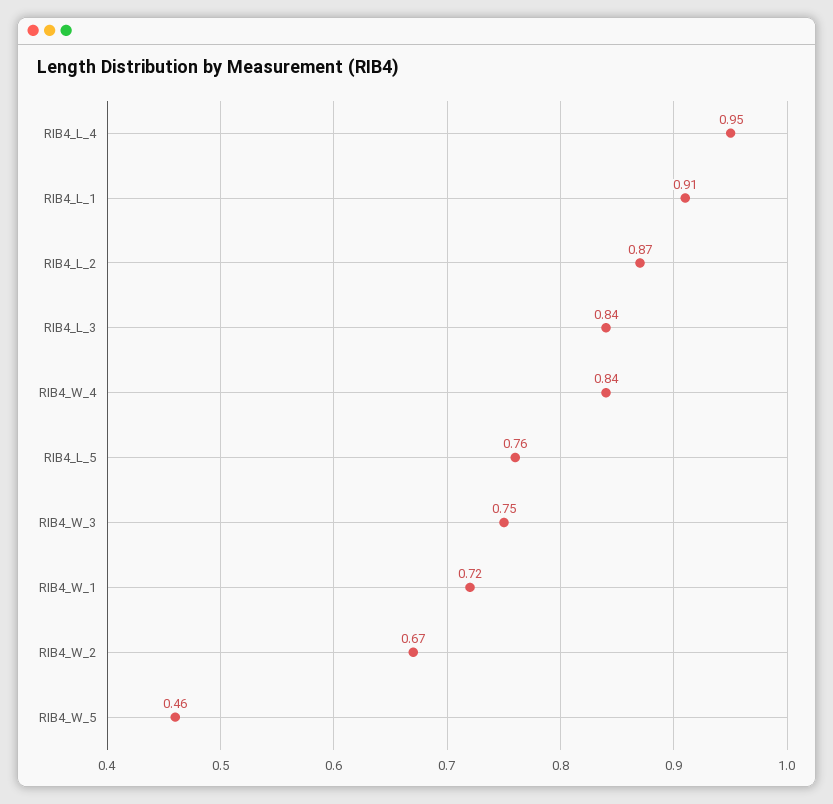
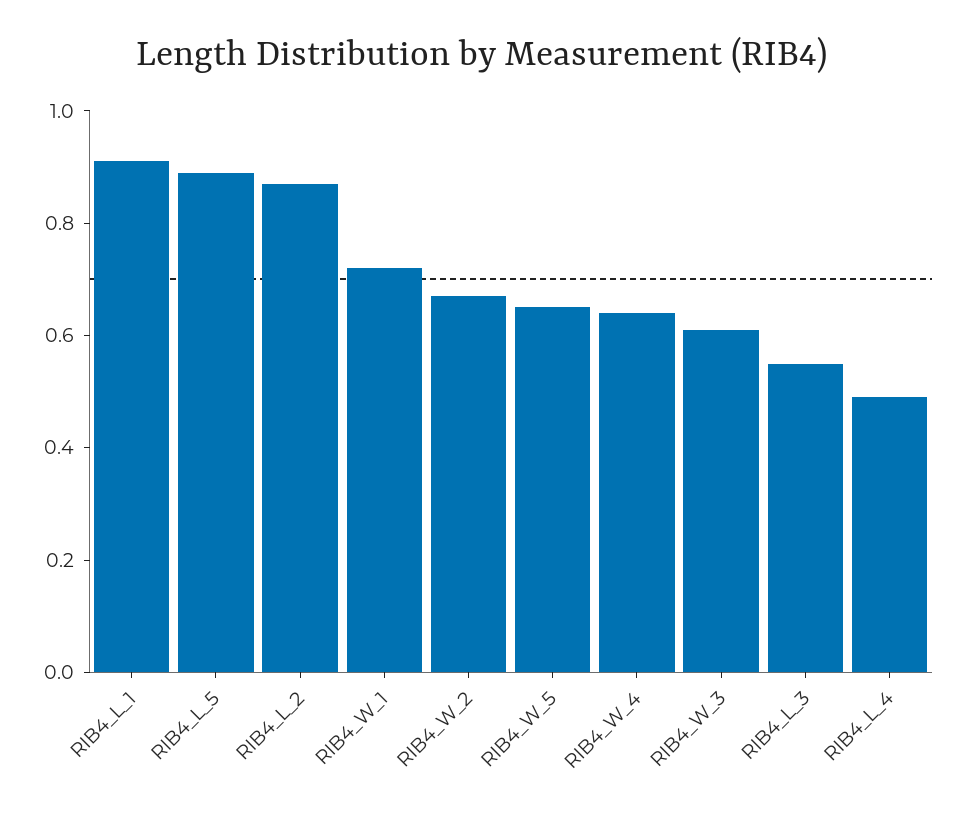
RIB4_L_4: 0.95 -> 0.5
RIB4_L_3: 0.84 -> 0.55
RIB4_W_4: 0.84 -> 0.65
RIB4_L_5: 0.76 -> 0.9
RIB4_W_3: 0.75 -> 0.6
RIB4_W_5: 0.46 -> 0.65

